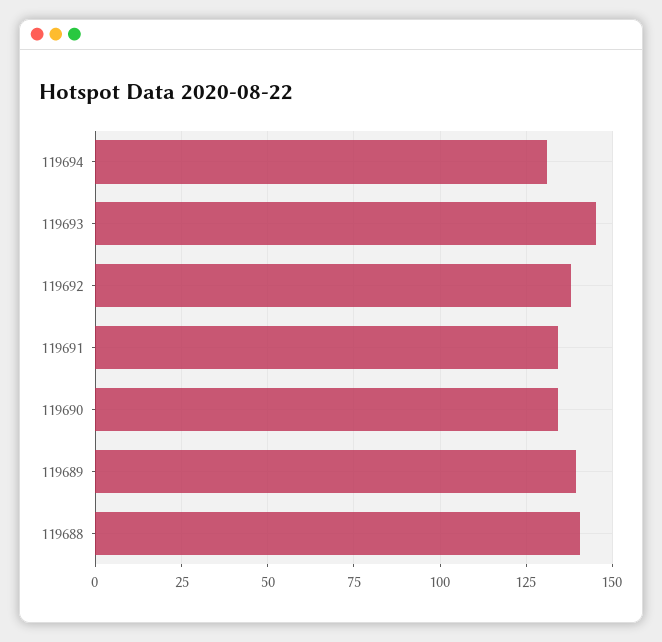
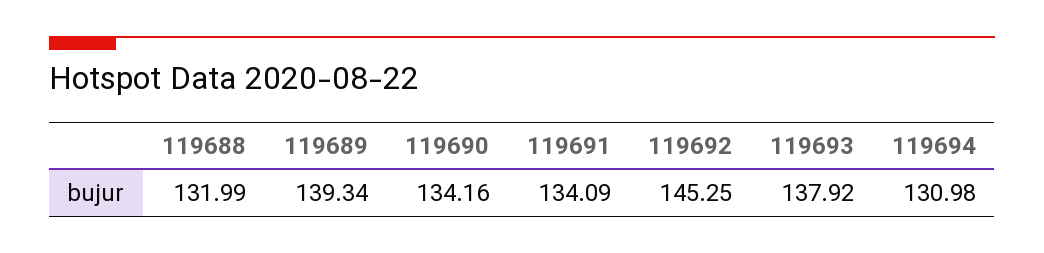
119693: 145 -> 137.92
119692: 137.5 -> 145.25
119688: 140 -> 131.99

